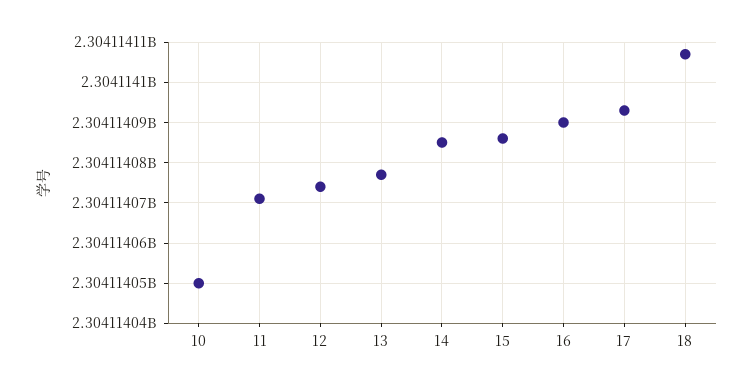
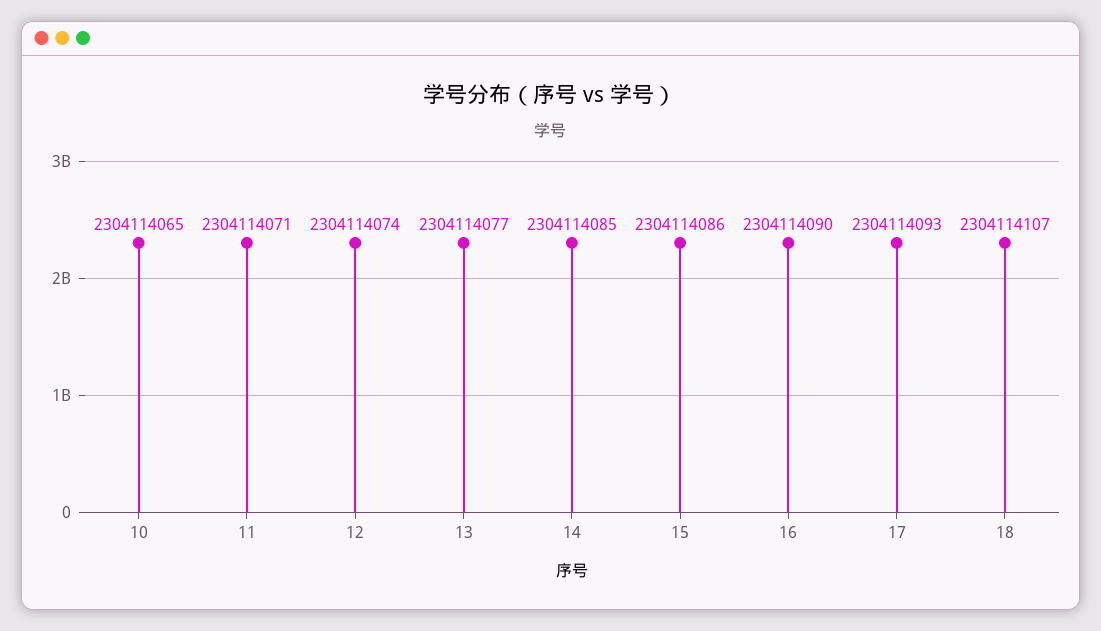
10: 2304114050 -> 2304114065

